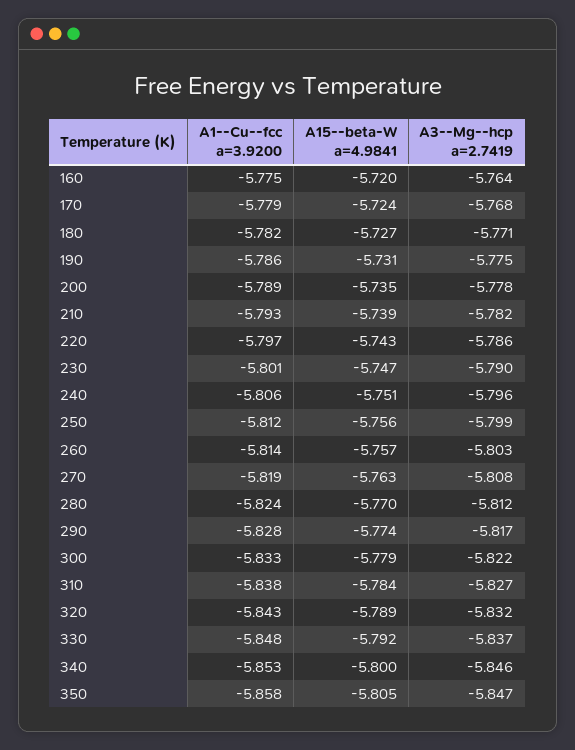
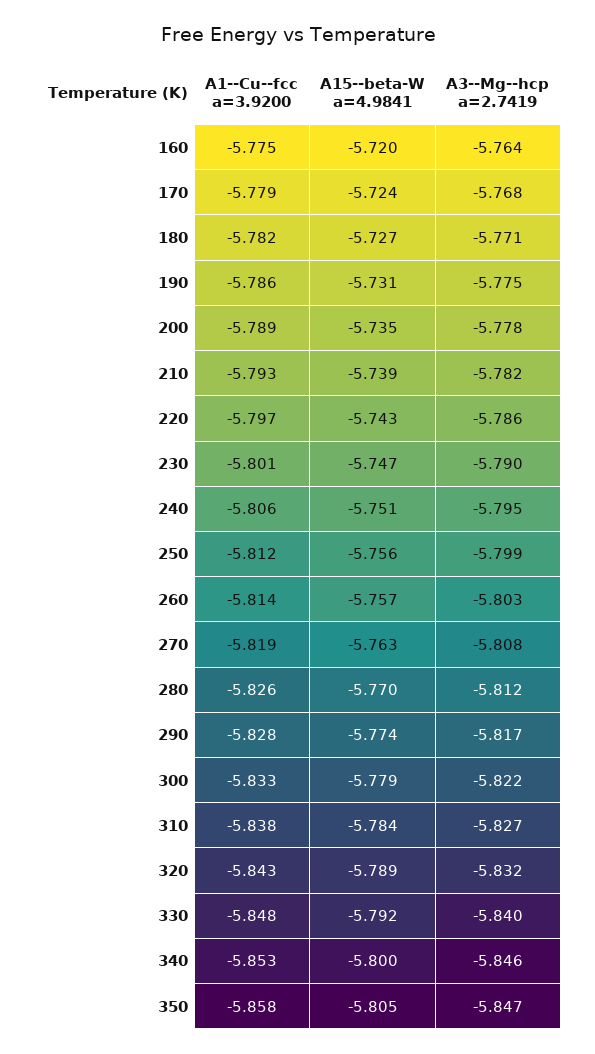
A3--Mg--hcp a=2.7419, 240: -5.796 -> -5.795
A1--Cu--fcc a=3.9200, 280: -5.824 -> -5.826
A3--Mg--hcp a=2.7419, 330: -5.837 -> -5.84

